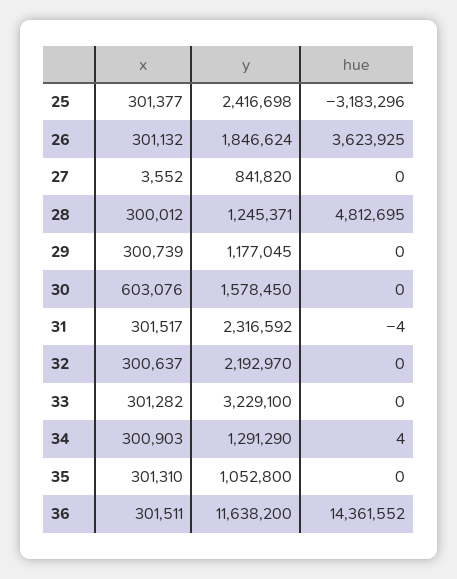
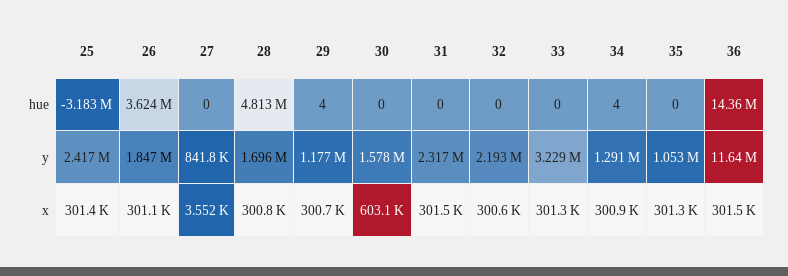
x, 28: 300012 -> 300800
y, 28: 1245371 -> 1696000
hue, 29: 0 -> 4
hue, 31: -4 -> 0

